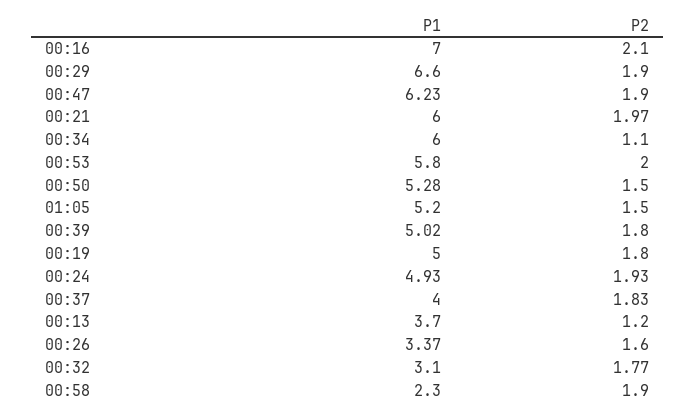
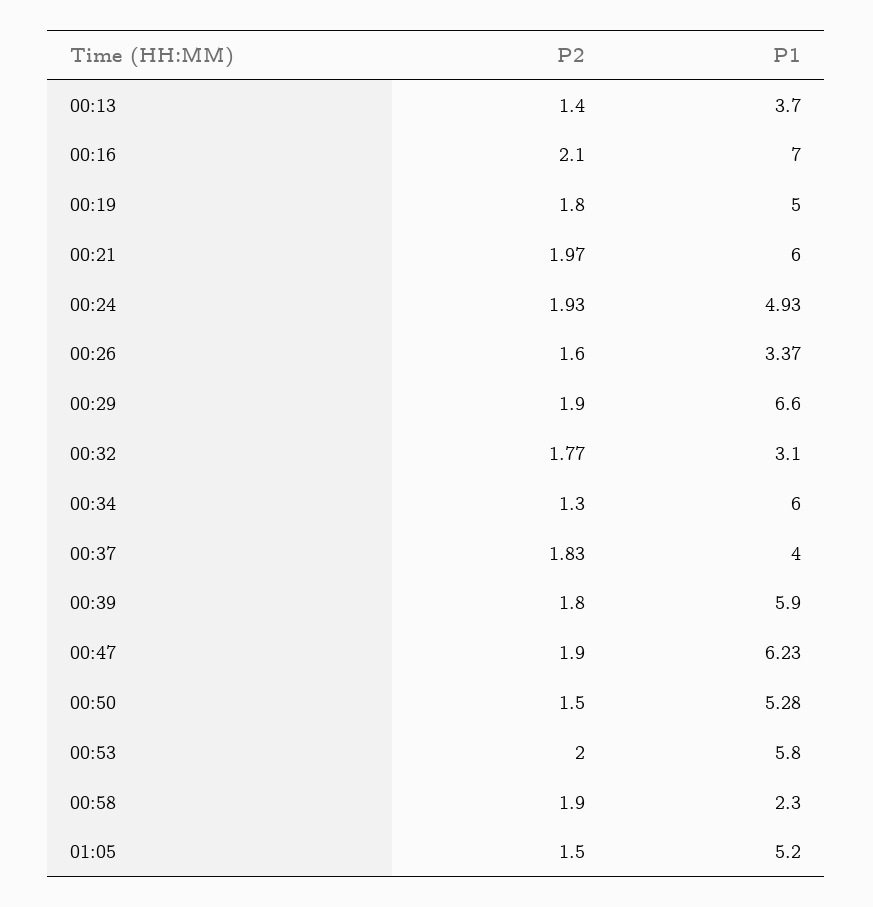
P2, 00:34: 1.1 -> 1.3
P1, 00:39: 5.02 -> 5.9
P2, 00:13: 1.2 -> 1.4

